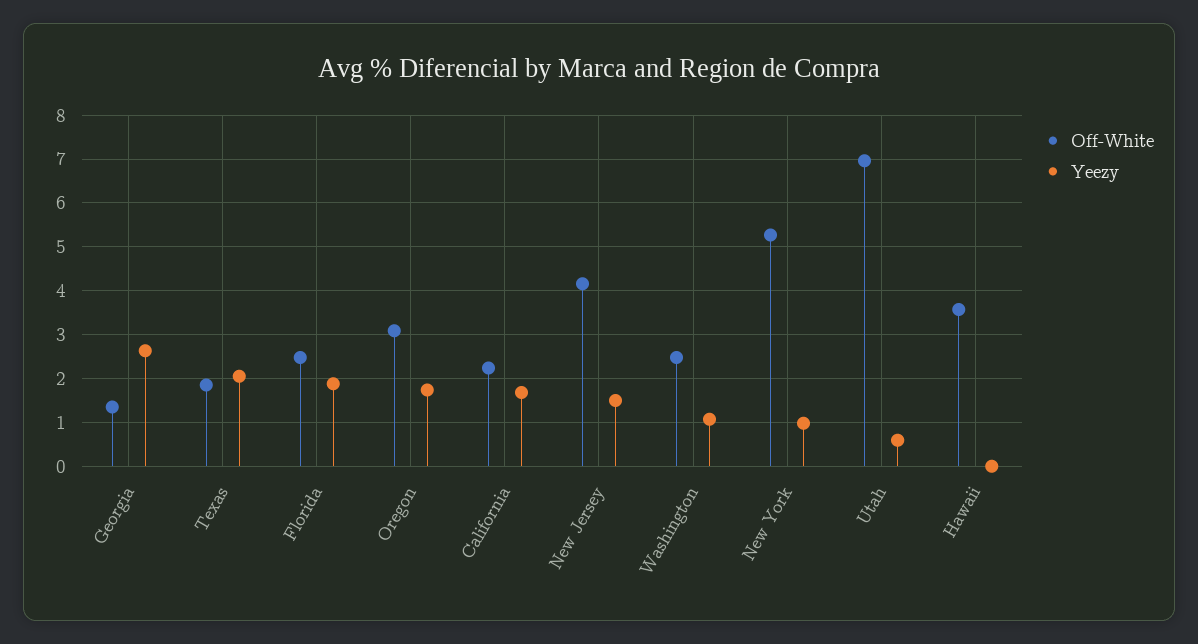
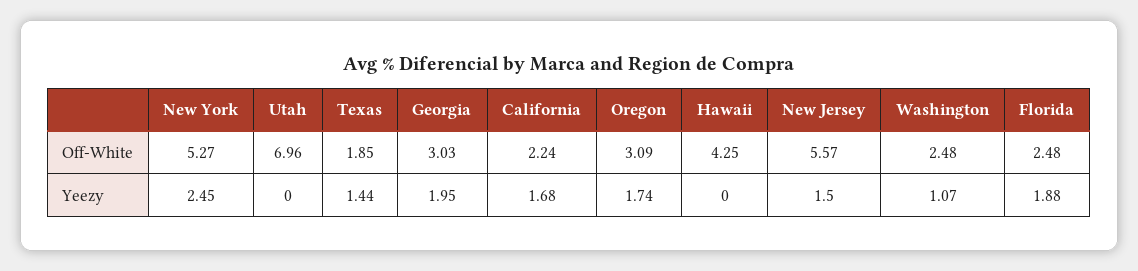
Off-White, Georgia: 1.4 -> 3.03
Yeezy, Georgia: 2.6 -> 1.95
Yeezy, Texas: 2 -> 1.44
Off-White, New Jersey: 4.2 -> 5.57
Yeezy, New York: 1 -> 2.45
Yeezy, Utah: 0.6 -> 0
Off-White, Hawaii: 3.6 -> 4.25

